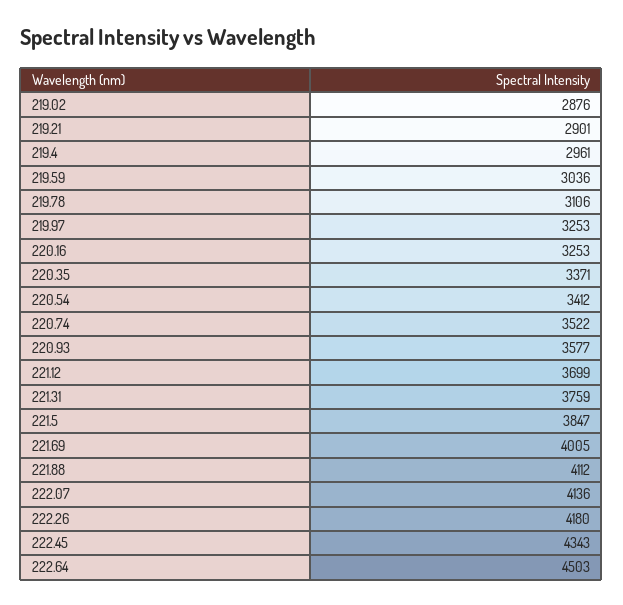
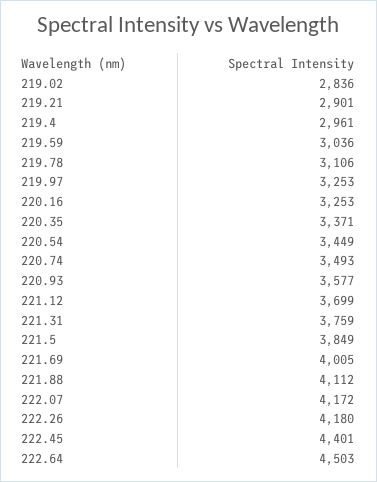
219.02: 2876 -> 2836
220.54: 3412 -> 3449
220.74: 3522 -> 3493
221.5: 3847 -> 3849
222.07: 4136 -> 4172
222.45: 4343 -> 4401

